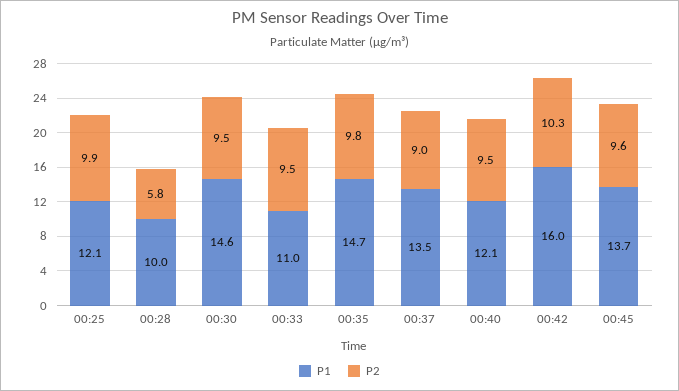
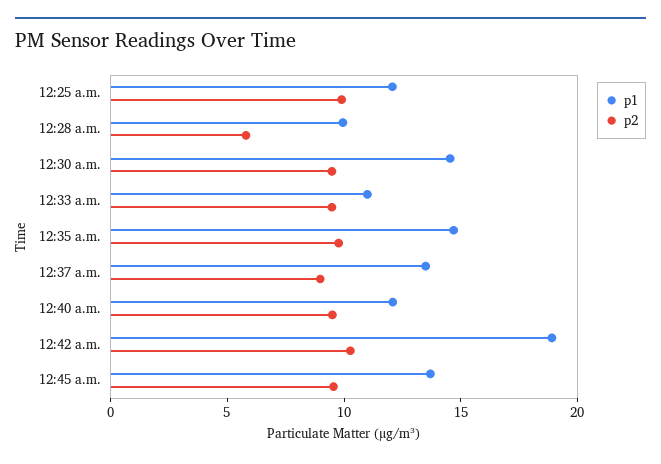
P1, 00:42: 16 -> 19

